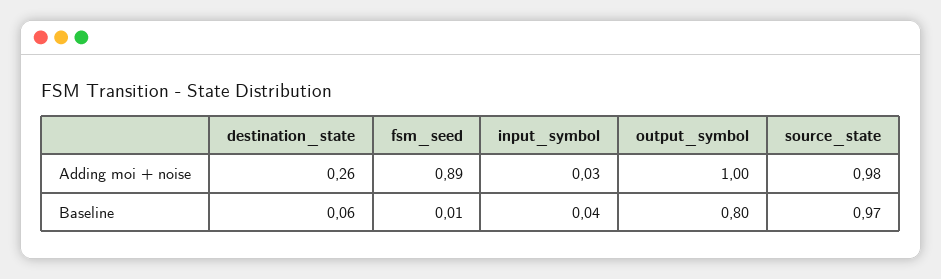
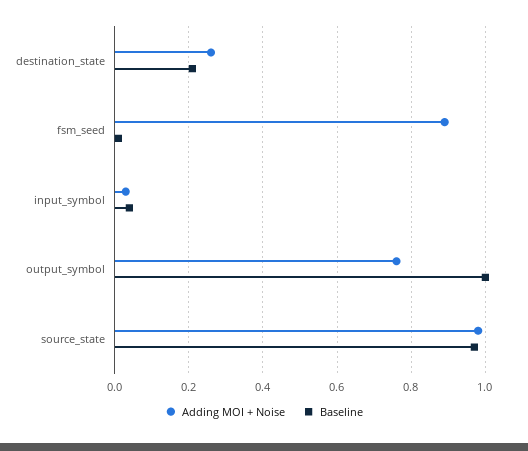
Adding moi + noise, output_symbol: 1 -> 0.75
Baseline, destination_state: 0.06 -> 0.2
Baseline, output_symbol: 0.8 -> 1

